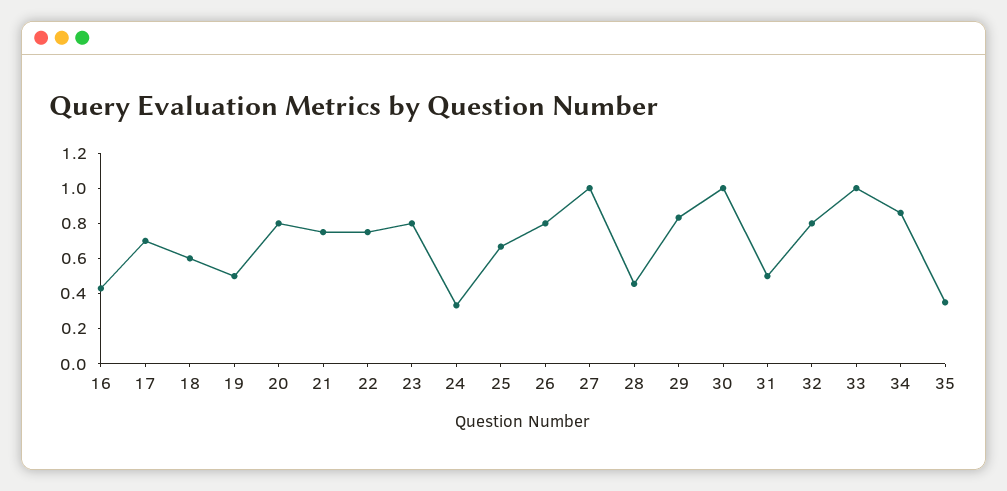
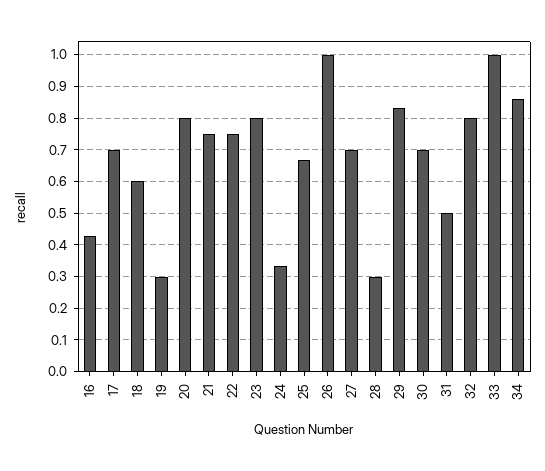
19: 0.5 -> 0.3
26: 0.8 -> 1
27: 1 -> 0.7
28: 0.45 -> 0.3
30: 1 -> 0.7
35: 0.35 -> none

